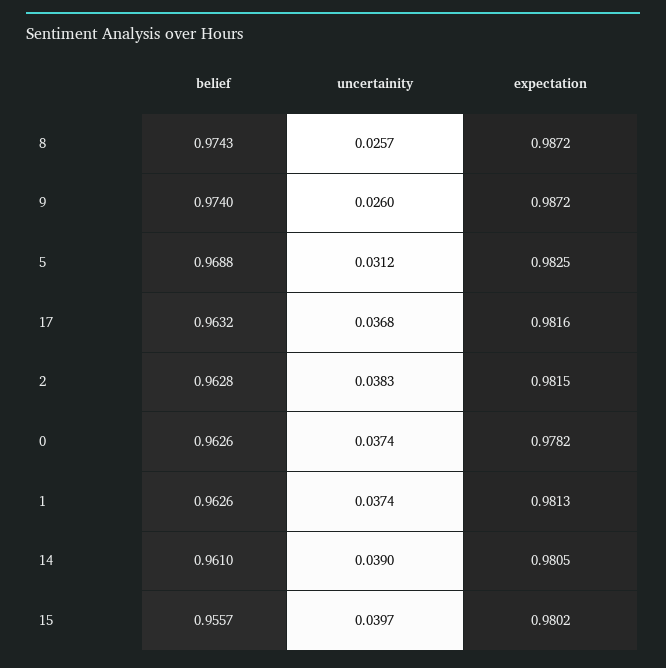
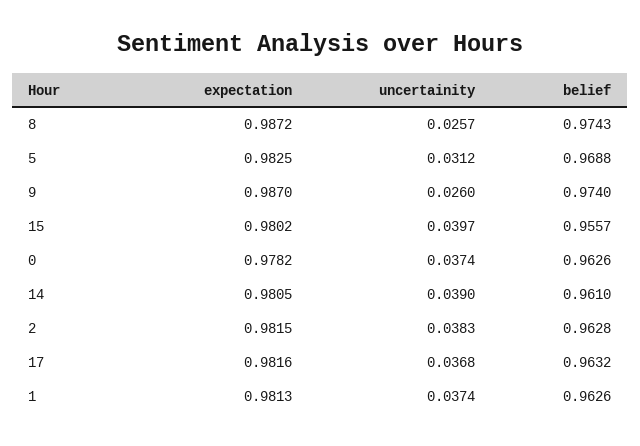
expectation, 9: 0.9872 -> 0.987

